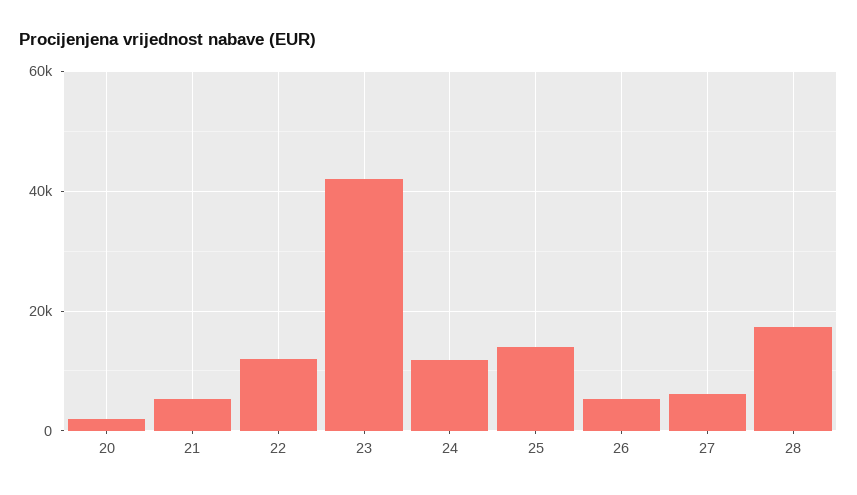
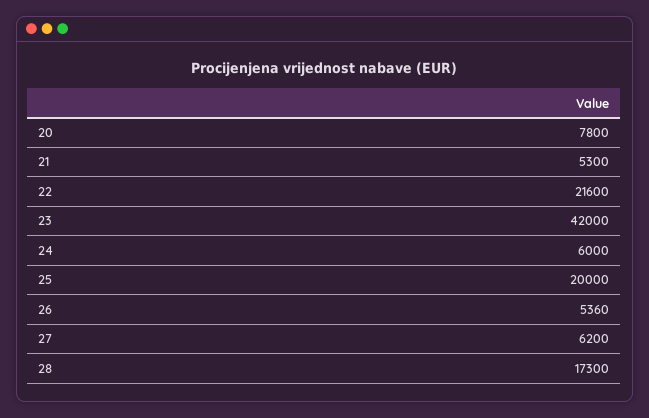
20: 2000 -> 7800
22: 12000 -> 21600
24: 12000 -> 6000
25: 14000 -> 20000

